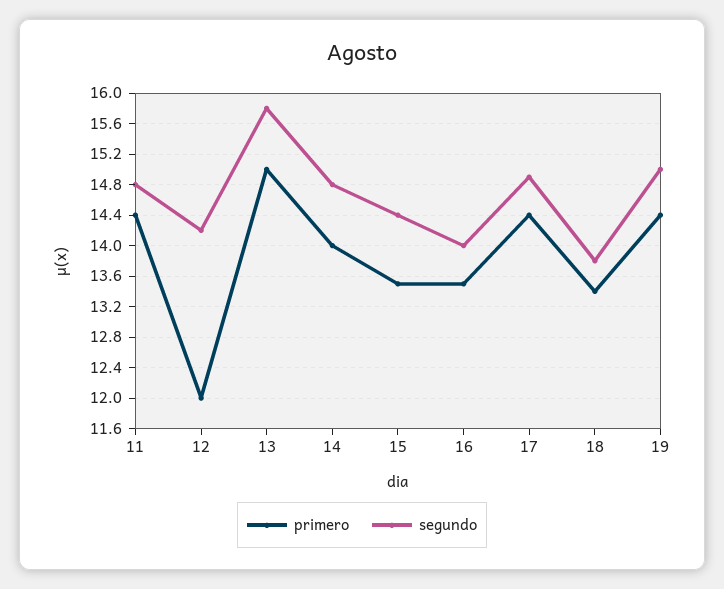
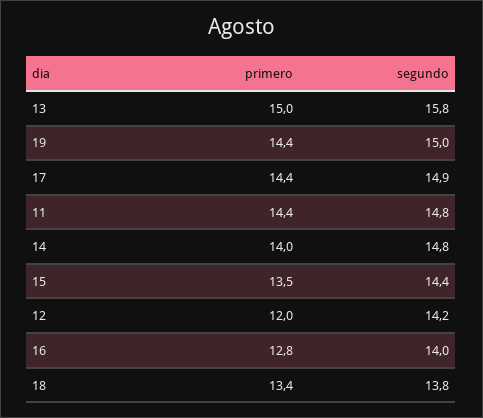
primero, 16: 13.5 -> 12.8

